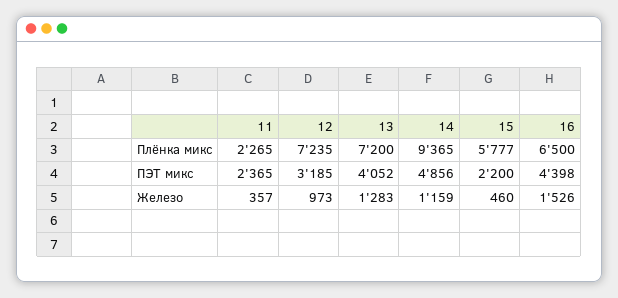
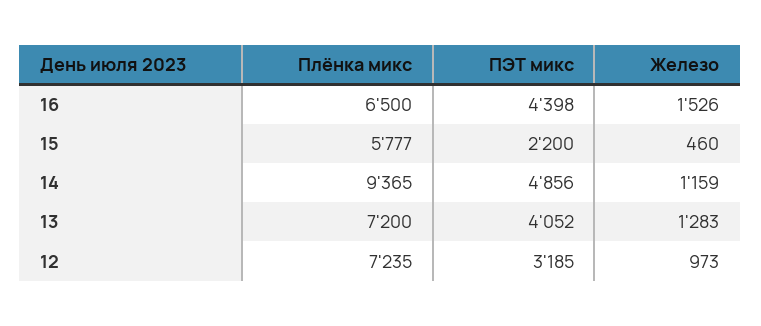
11, Плёнка микс: 2265 -> none
11, ПЭТ микс: 2365 -> none
11, Железо: 357 -> none

